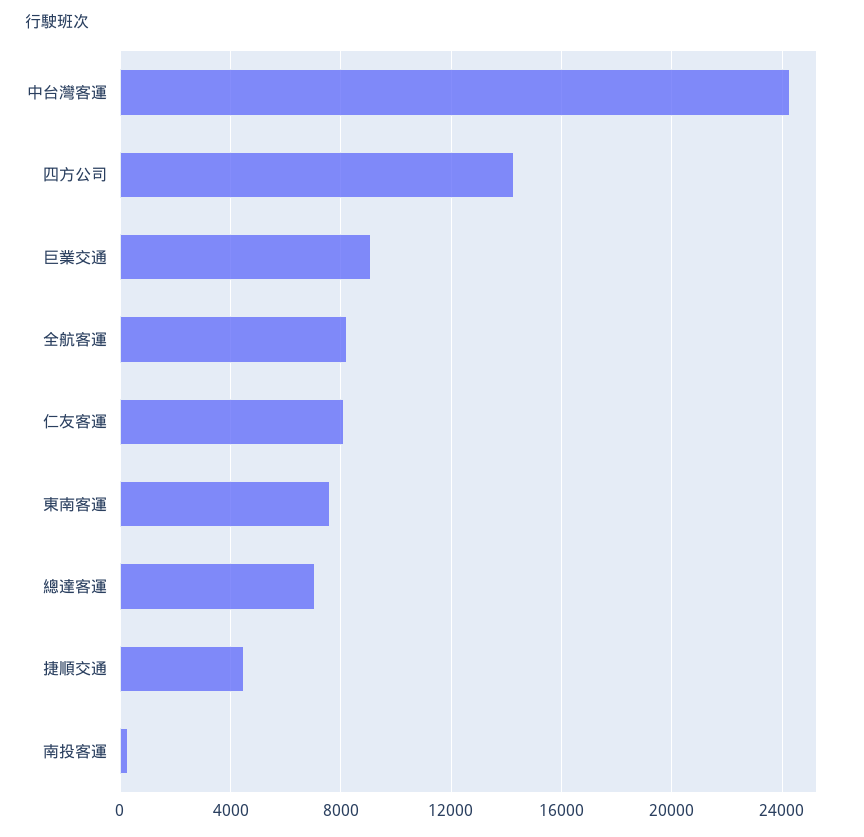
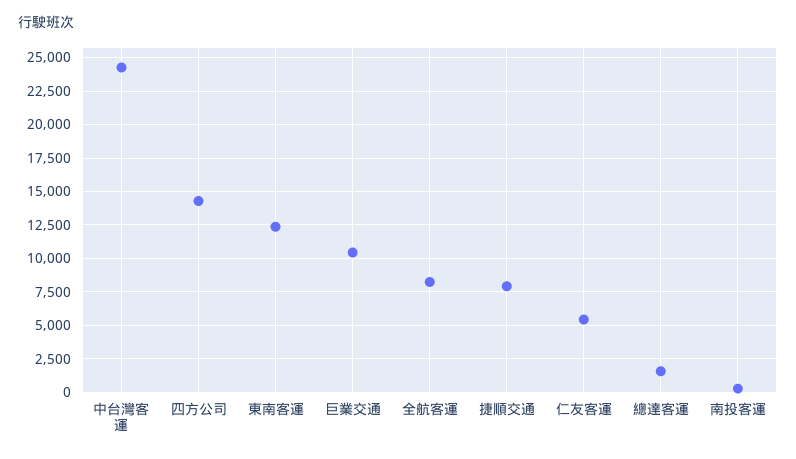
巨業交通: 9000 -> 10500
仁友客運: 8000 -> 5500
東南客運: 7500 -> 12500
總達客運: 7000 -> 1500
捷順交通: 4500 -> 8000

